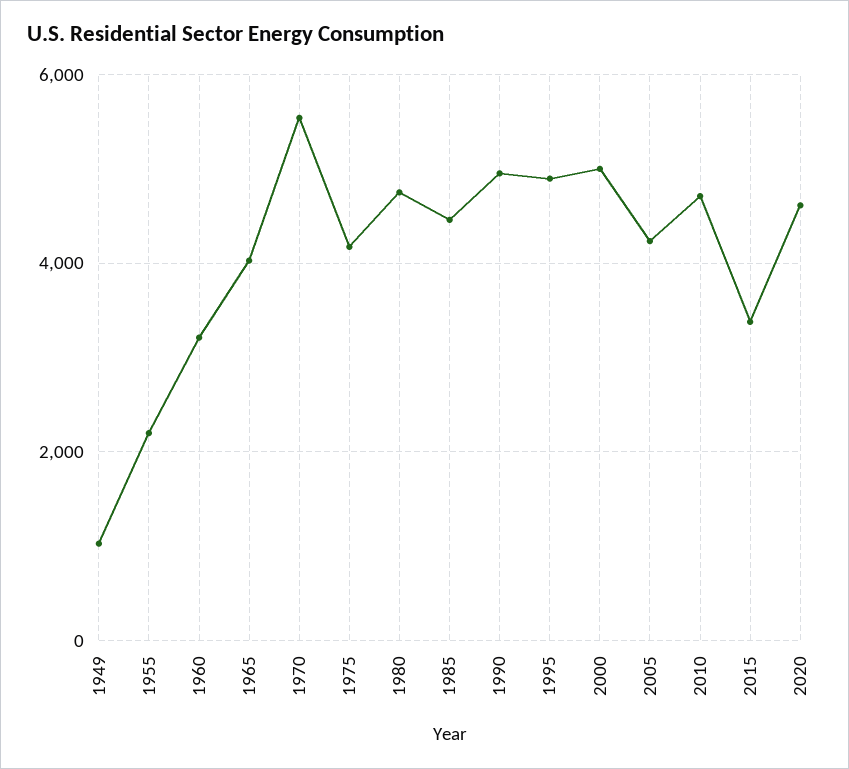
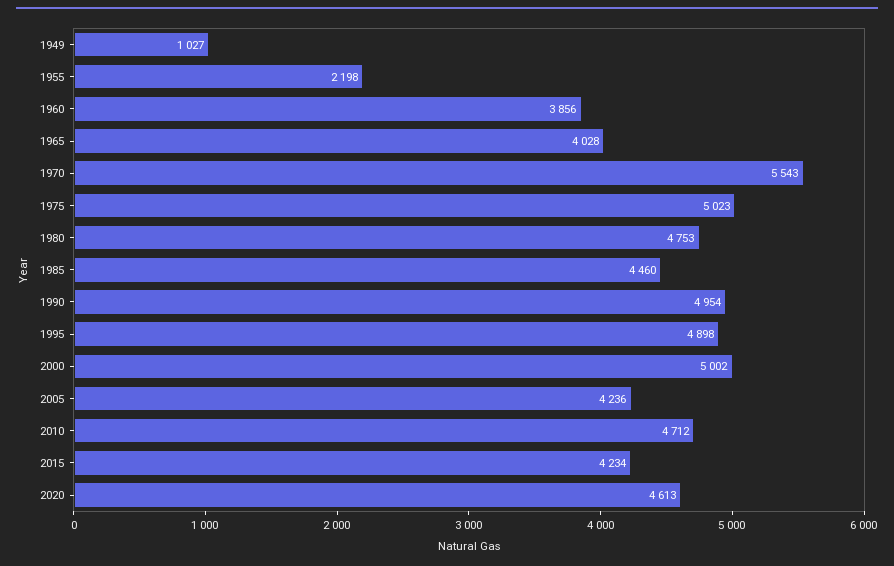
1960: 3200 -> 3856
1975: 4200 -> 5023
2015: 3400 -> 4234

